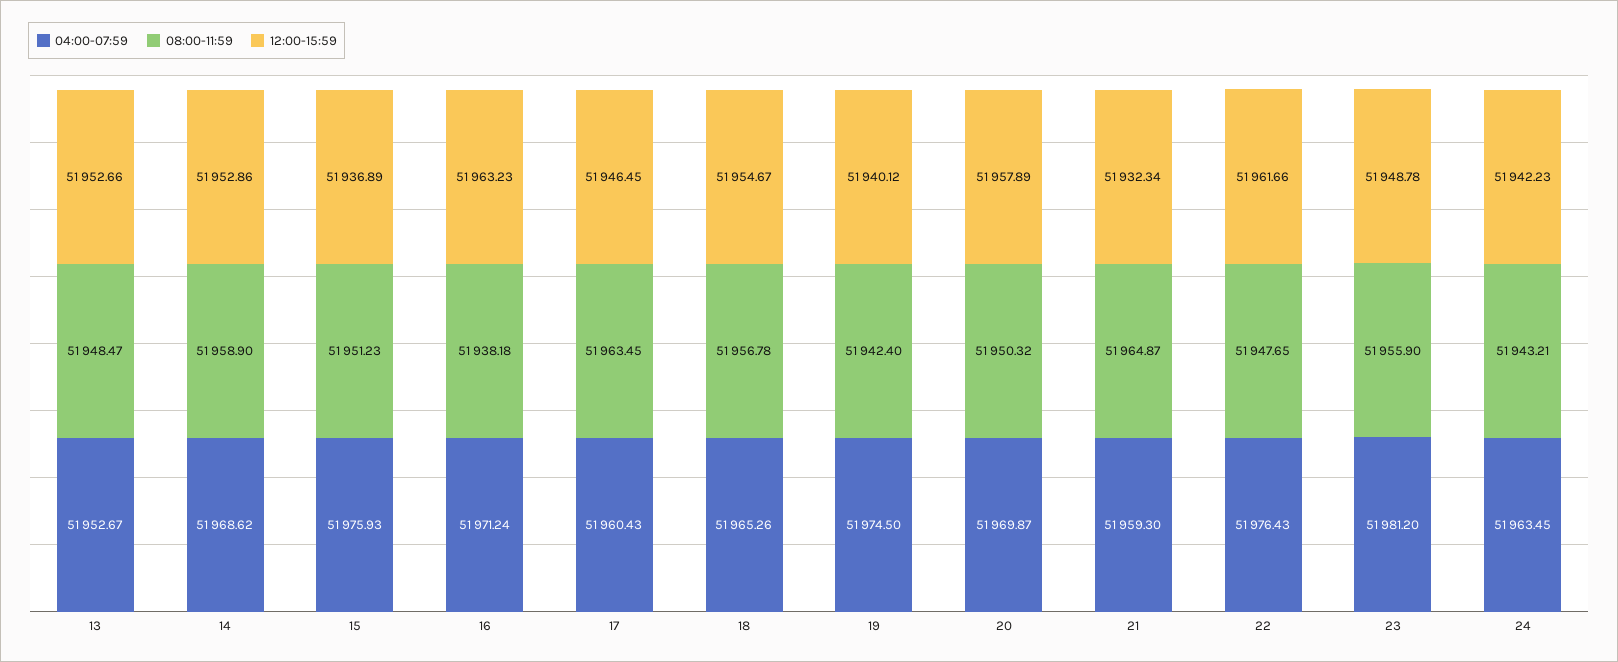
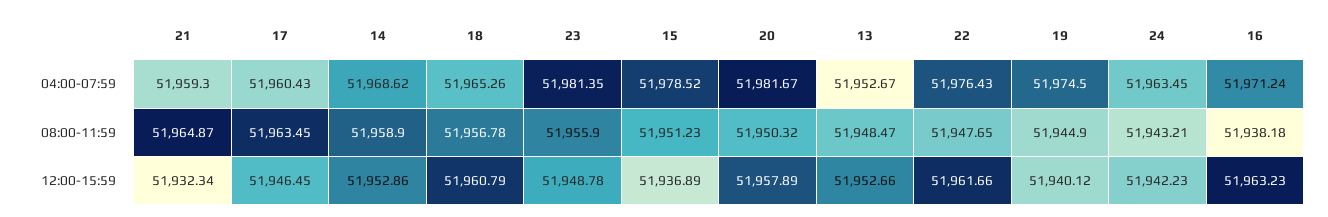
04:00-07:59, 15: 51975.93 -> 51978.52
12:00-15:59, 18: 51954.67 -> 51960.79
08:00-11:59, 19: 51942.4 -> 51944.9
04:00-07:59, 20: 51969.87 -> 51981.67
04:00-07:59, 23: 51981.2 -> 51981.35

